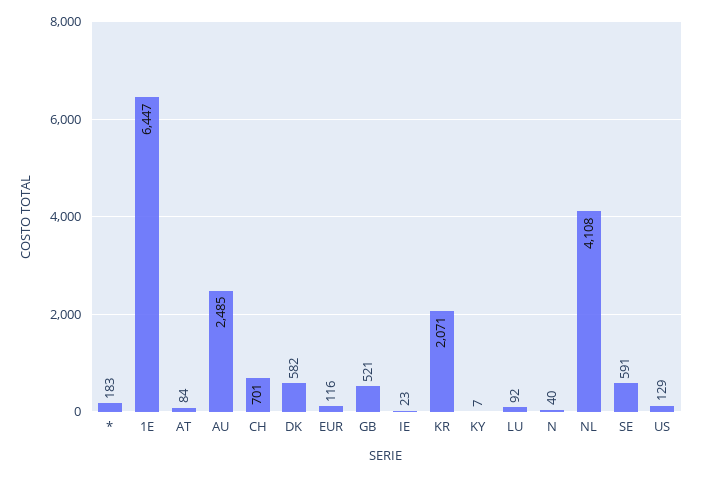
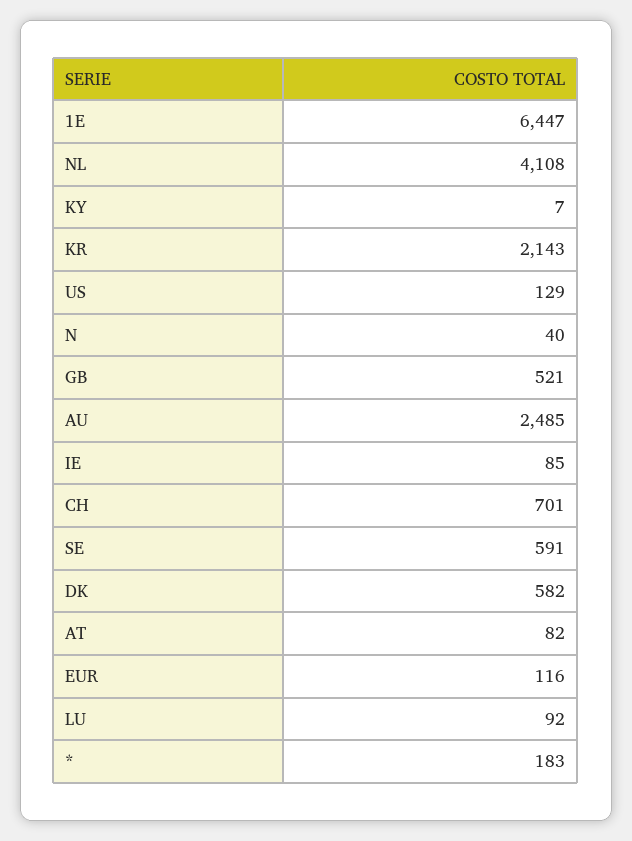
AT: 84 -> 82
IE: 23 -> 85
KR: 2071 -> 2143

